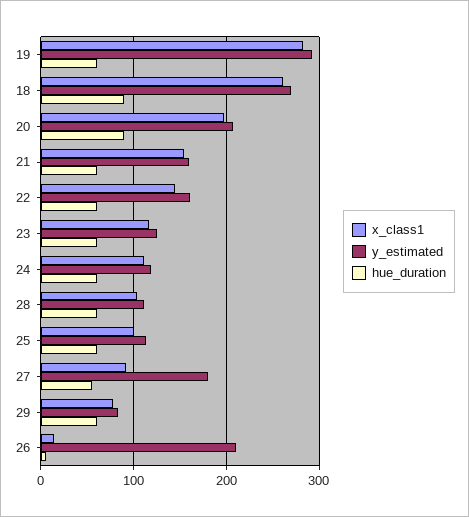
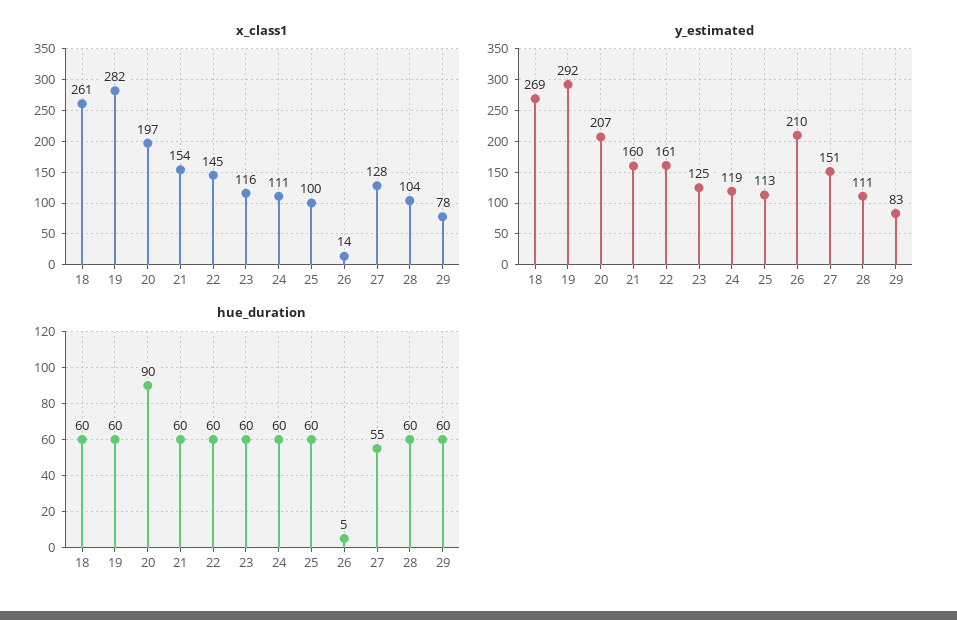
hue_duration, 18: 90 -> 60
x_class1, 27: 90 -> 128
y_estimated, 27: 180 -> 151

